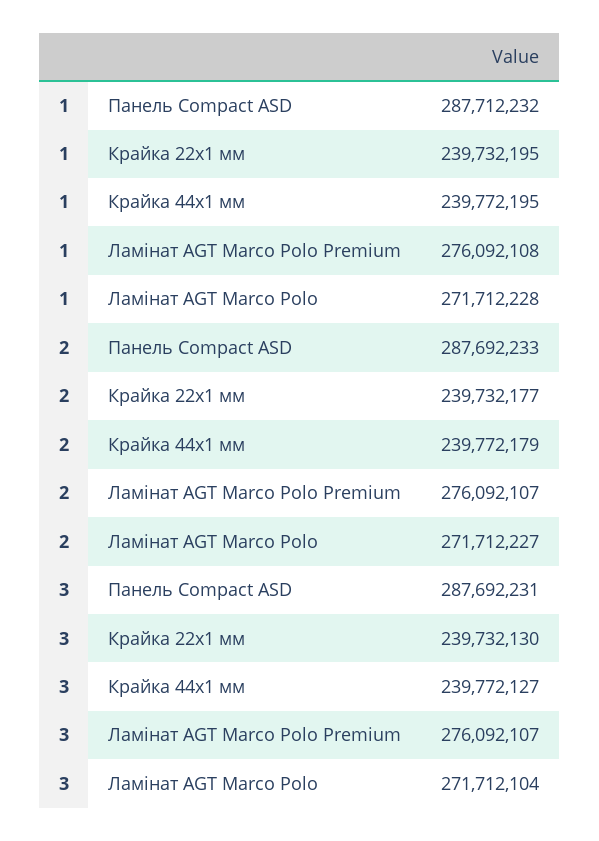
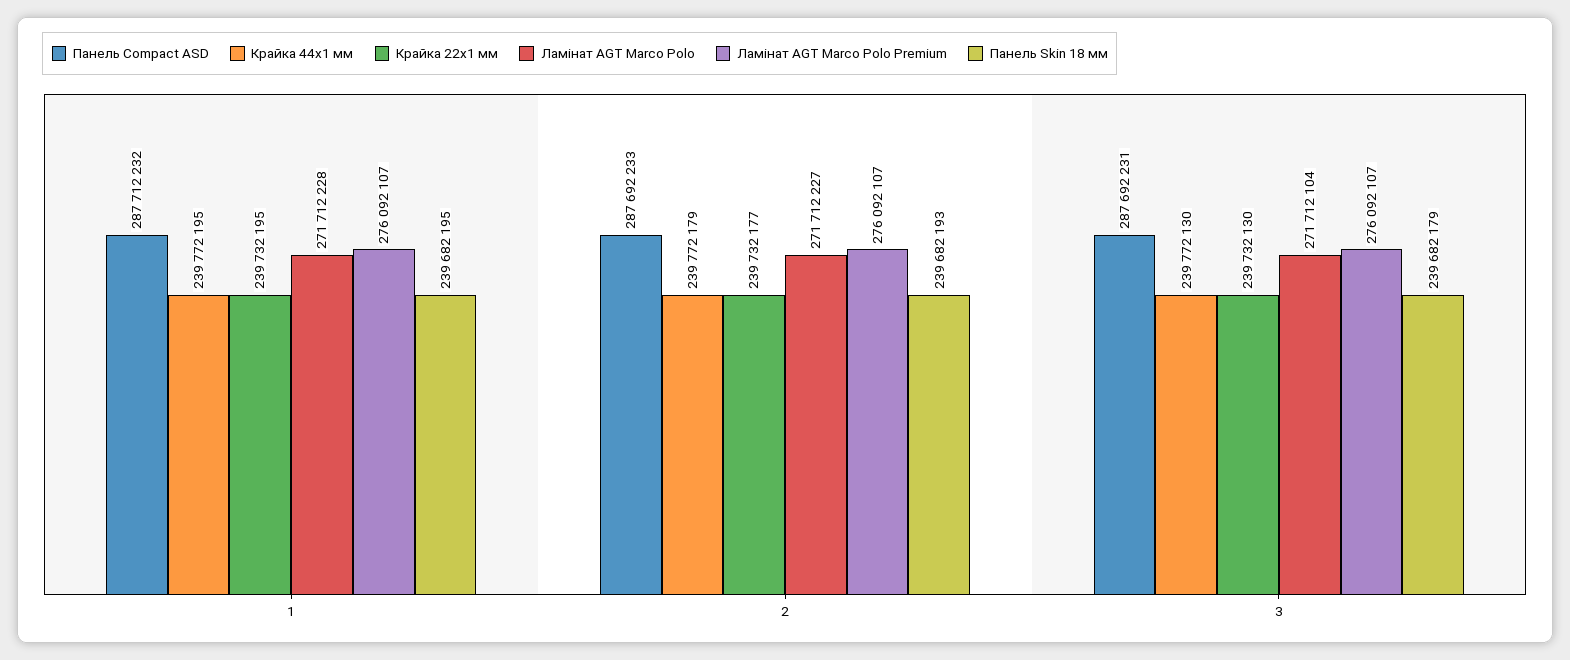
Ламінат AGT Marco Polo Premium, 1: 276092108 -> 276092107
Крайка 44x1 мм, 3: 239772127 -> 239772130
Панель Skin 18 мм, 1: none -> 239682195
Панель Skin 18 мм, 2: none -> 239682193
Панель Skin 18 мм, 3: none -> 239682179

